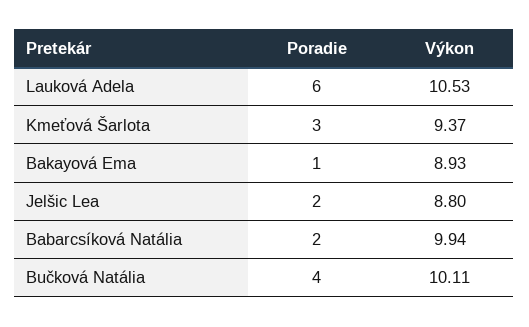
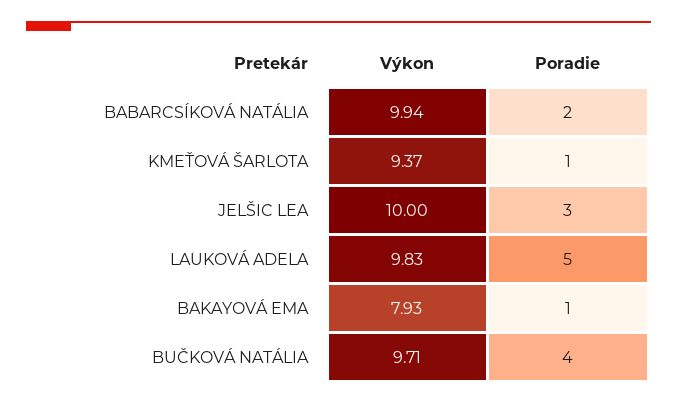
Poradie, Lauková Adela: 6 -> 5
Výkon, Lauková Adela: 10.53 -> 9.83
Poradie, Kmeťová Šarlota: 3 -> 1
Výkon, Bakayová Ema: 8.93 -> 7.93
Poradie, Jelšic Lea: 2 -> 3
Výkon, Jelšic Lea: 8.8 -> 10
Výkon, Bučková Natália: 10.11 -> 9.71

